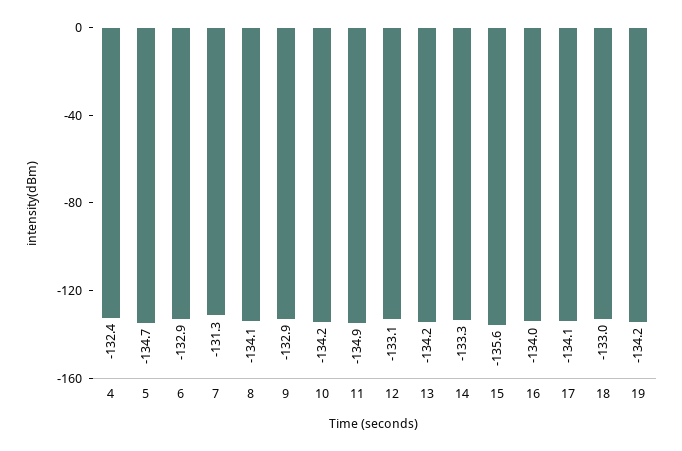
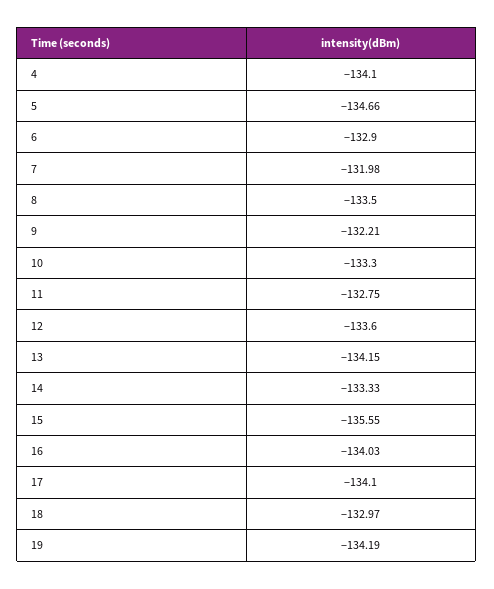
4: -132.4 -> -134.1
7: -131.3 -> -131.98
8: -134.1 -> -133.5
9: -132.9 -> -132.21
10: -134.2 -> -133.3
11: -134.9 -> -132.75
12: -133.1 -> -133.6

